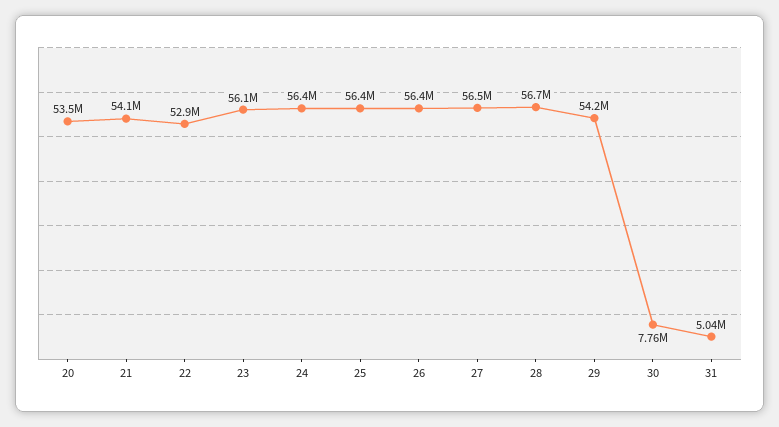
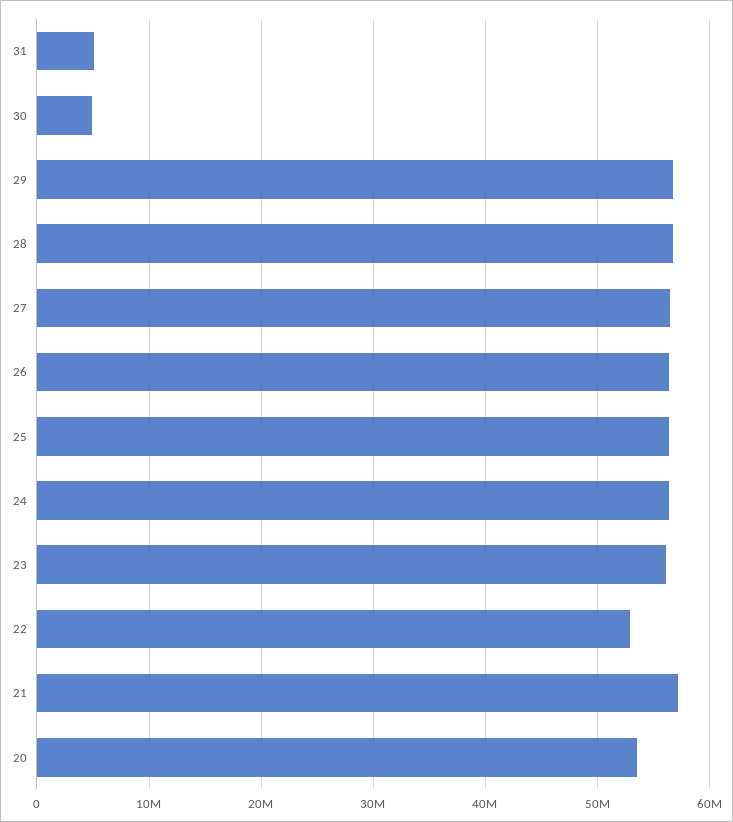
21: 54100000 -> 57000000
29: 54200000 -> 57000000
30: 7760000 -> 5000000

